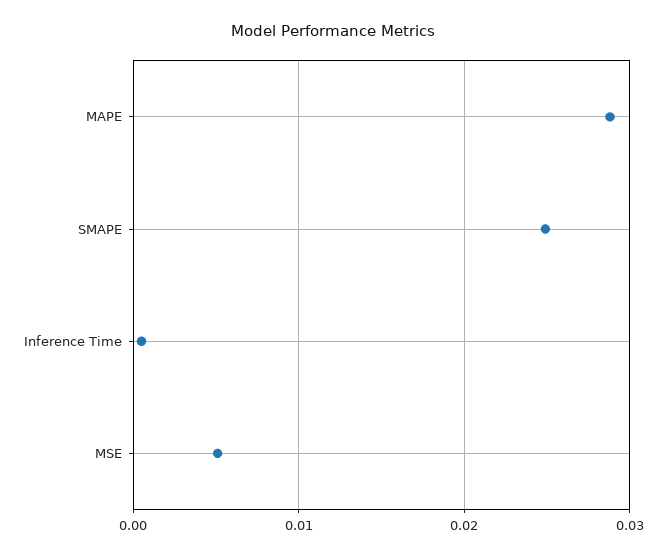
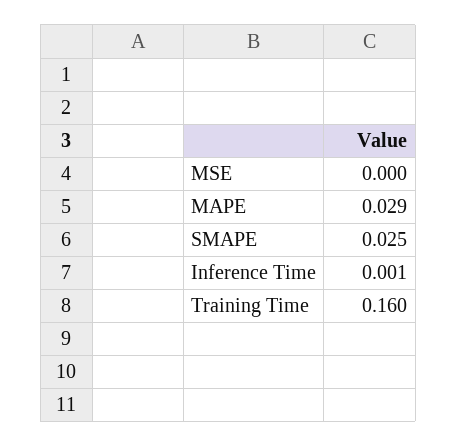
MSE: 0.005 -> 0
Training Time: none -> 0.16

